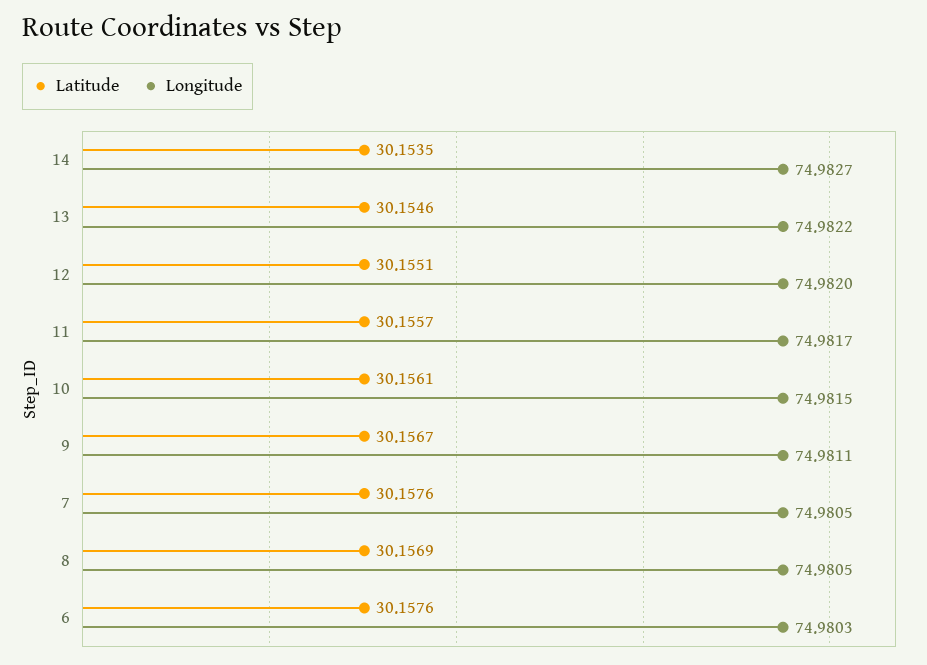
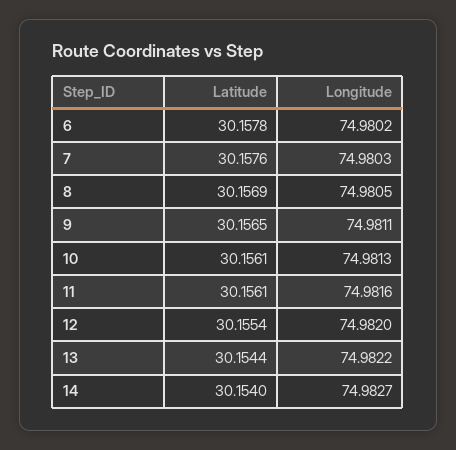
Latitude, 14: 30.1535 -> 30.154
Latitude, 13: 30.1546 -> 30.1544
Latitude, 12: 30.1551 -> 30.1554
Latitude, 11: 30.1557 -> 30.1561
Longitude, 11: 74.9817 -> 74.9816
Longitude, 10: 74.9815 -> 74.9813
Latitude, 9: 30.1567 -> 30.1565
Longitude, 7: 74.9805 -> 74.9803
Latitude, 6: 30.1576 -> 30.1578
Longitude, 6: 74.9803 -> 74.9802

